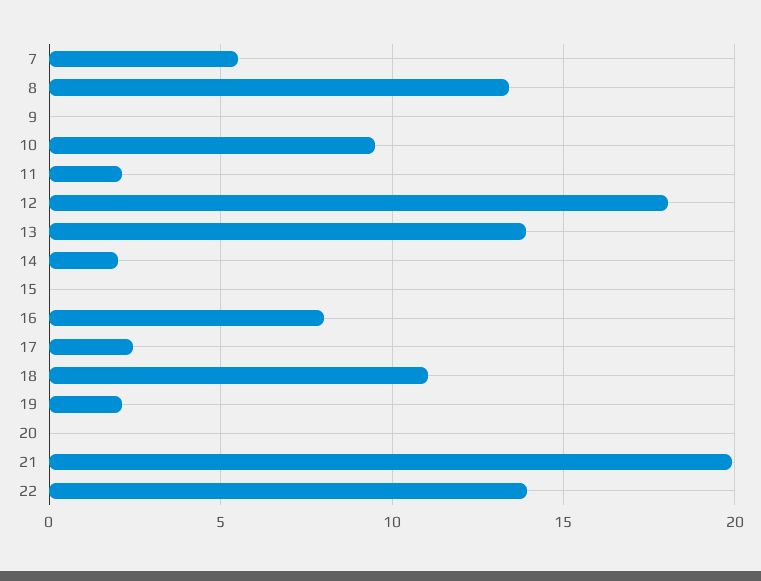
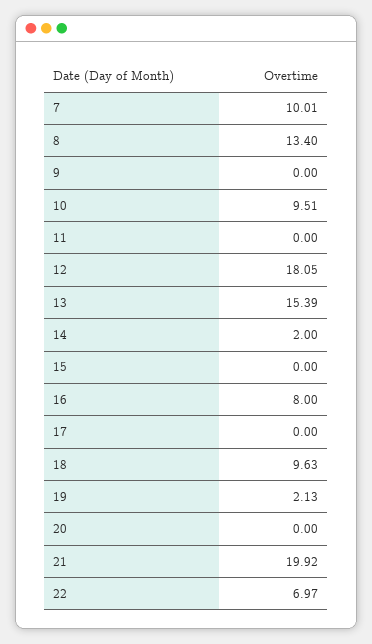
7: 5.5 -> 10.01
11: 2 -> 0
13: 14 -> 15.39
17: 2.5 -> 0
18: 11 -> 9.63
22: 14 -> 6.97

